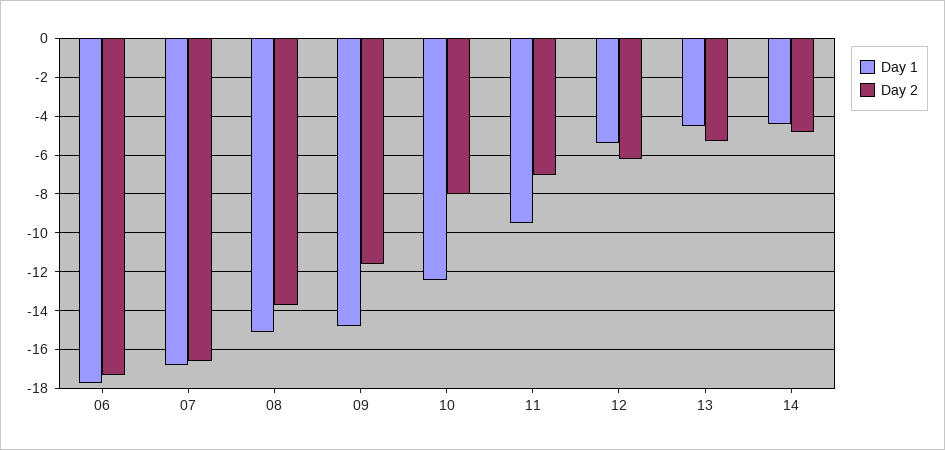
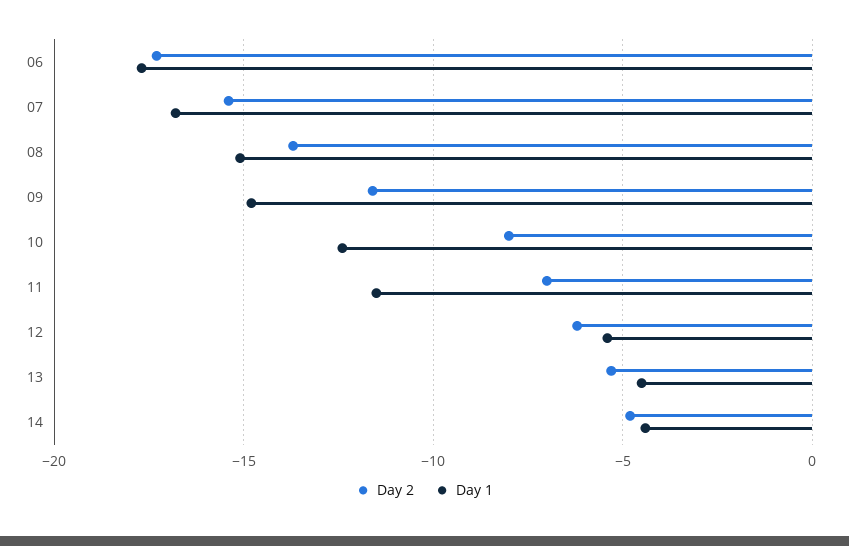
Day 2, 07: -16.5 -> -15.5
Day 1, 11: -9.5 -> -11.5

